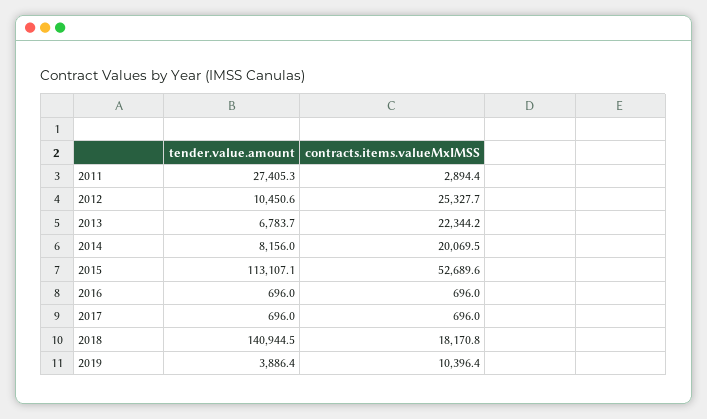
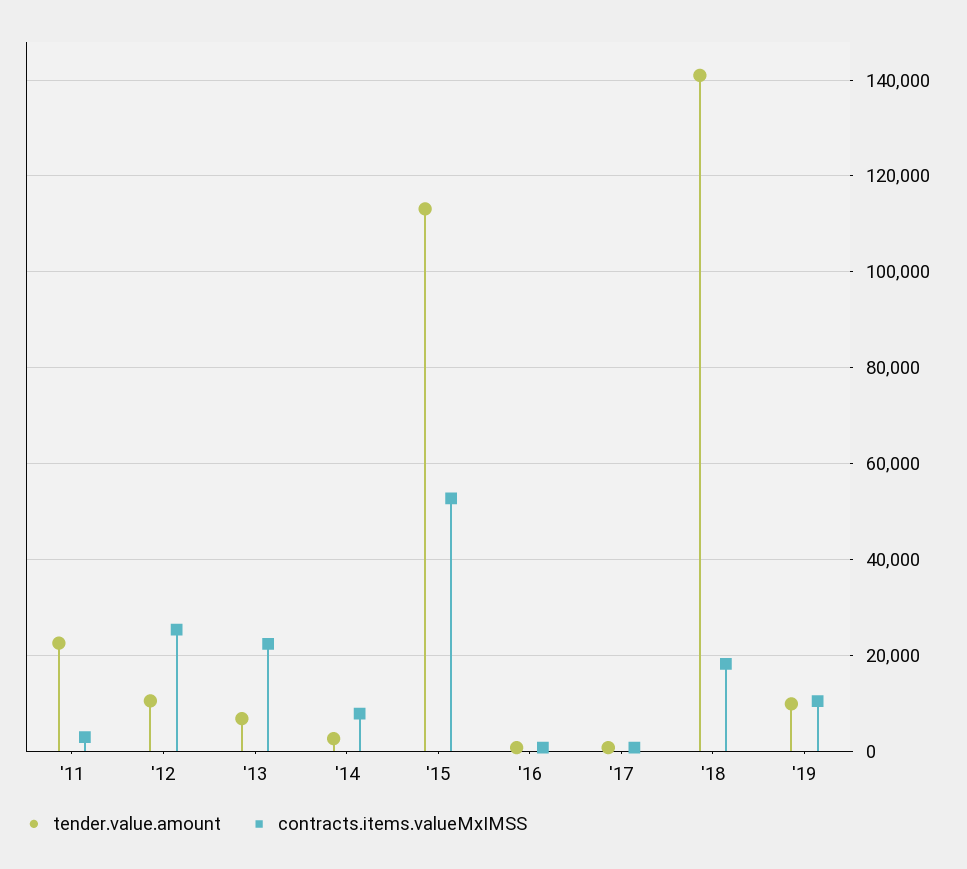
tender.value.amount, 2011: 27405.3 -> 22000
tender.value.amount, 2014: 8156 -> 2000
contracts.items.valueMxIMSS, 2014: 20069.5 -> 8000
tender.value.amount, 2019: 3886.4 -> 10000

